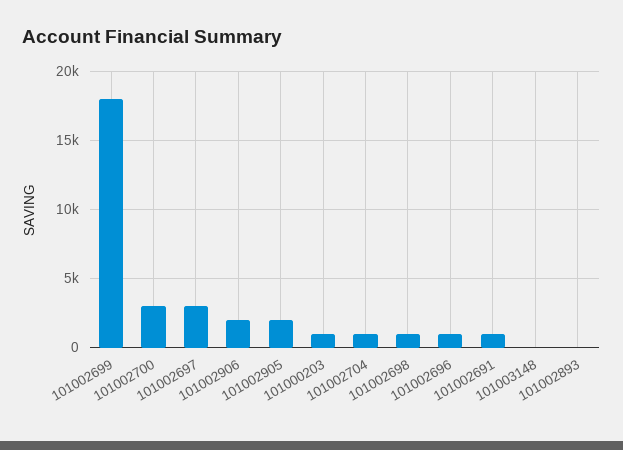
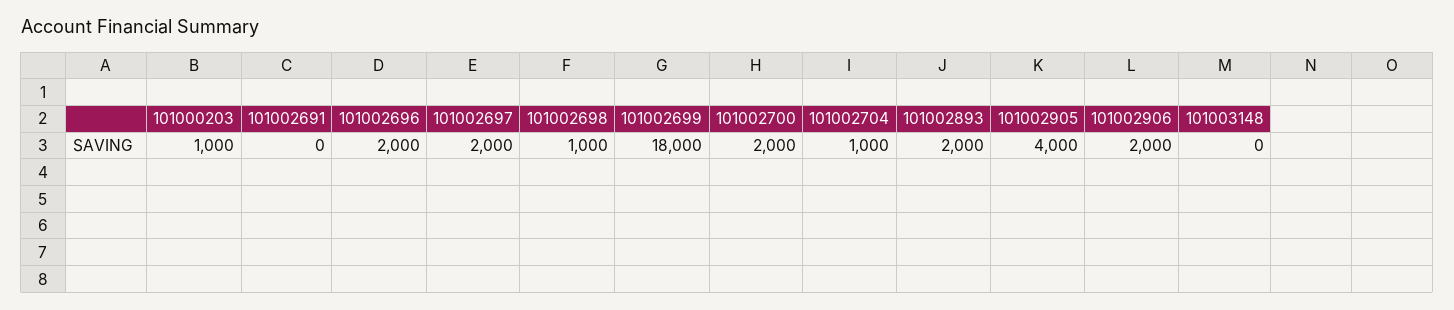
101002700: 3000 -> 2000
101002697: 3000 -> 2000
101002905: 2000 -> 4000
101002696: 1000 -> 2000
101002691: 1000 -> 0
101002893: 0 -> 2000

